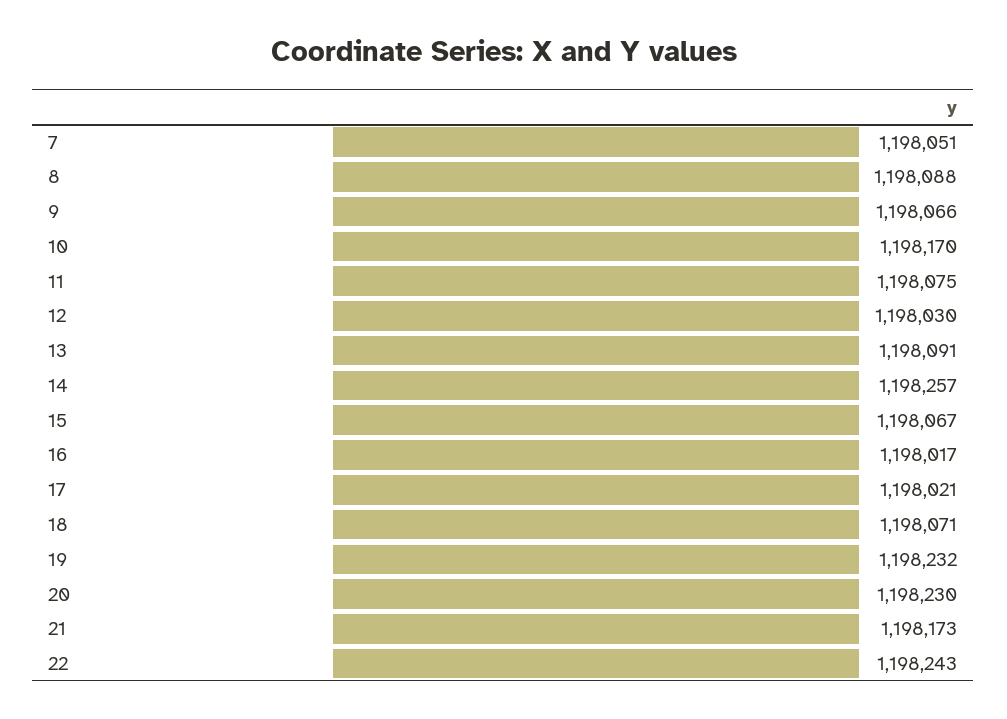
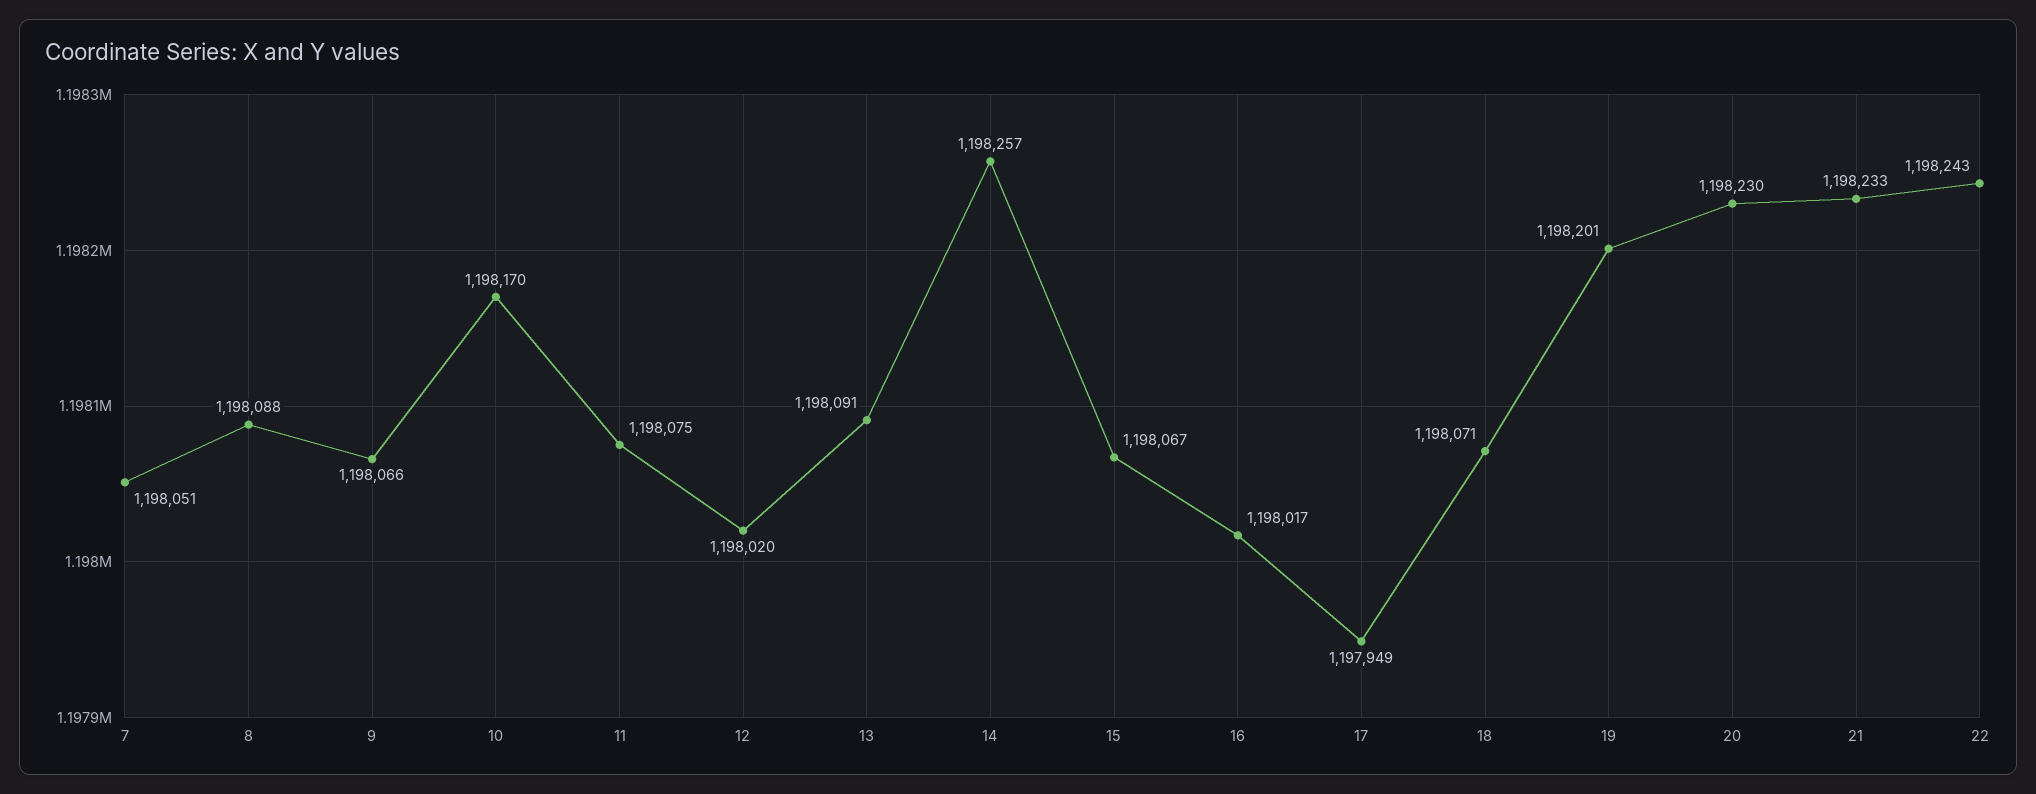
12: 1198030 -> 1198020
17: 1198021 -> 1197949
19: 1198232 -> 1198201
21: 1198173 -> 1198233

